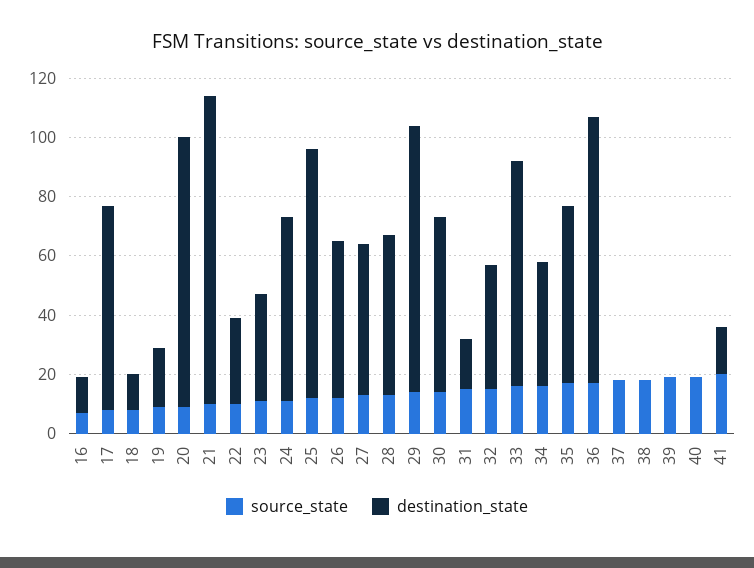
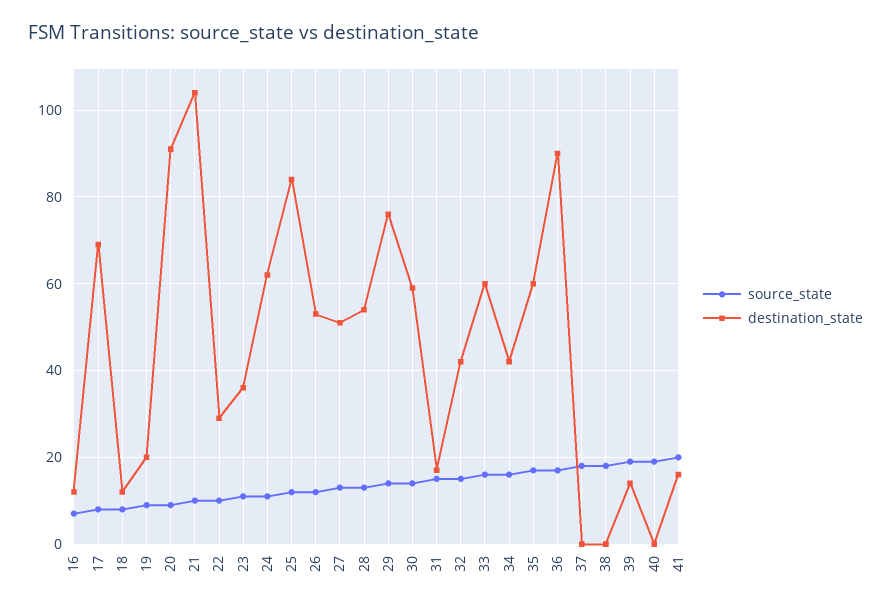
destination_state, 29: 90 -> 75
destination_state, 33: 75 -> 60
destination_state, 39: 0 -> 15

